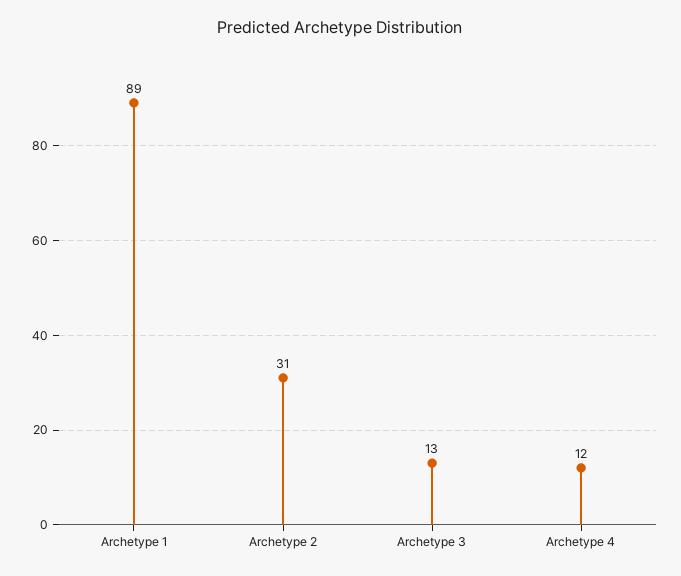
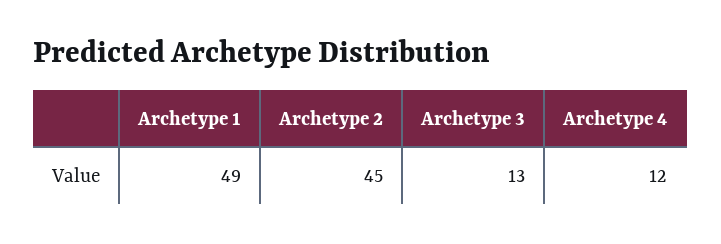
Archetype 1: 89 -> 49
Archetype 2: 31 -> 45

